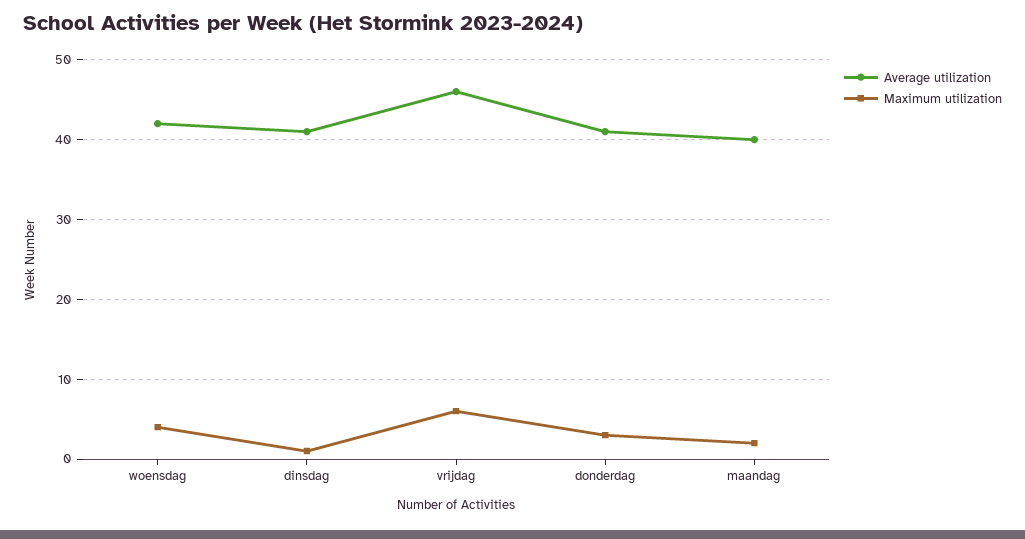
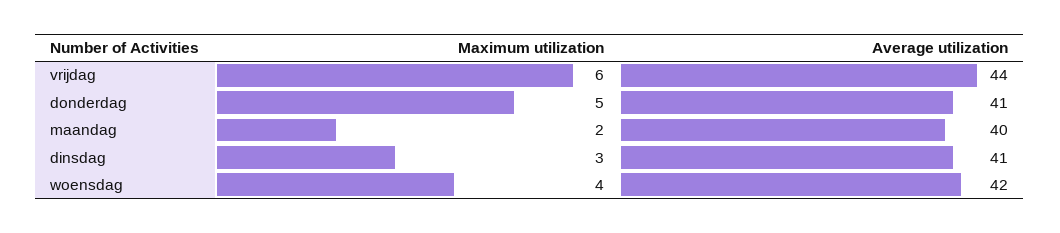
Maximum utilization, dinsdag: 1 -> 3
Average utilization, vrijdag: 46 -> 44
Maximum utilization, donderdag: 3 -> 5

